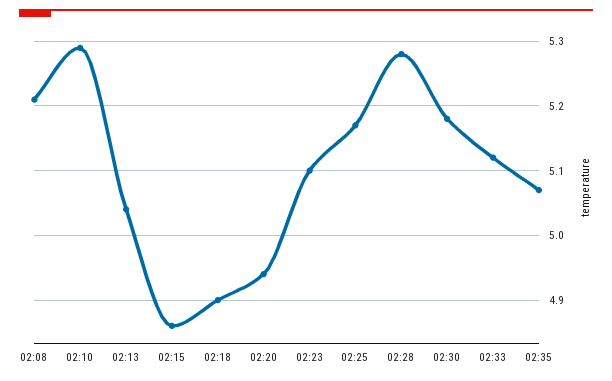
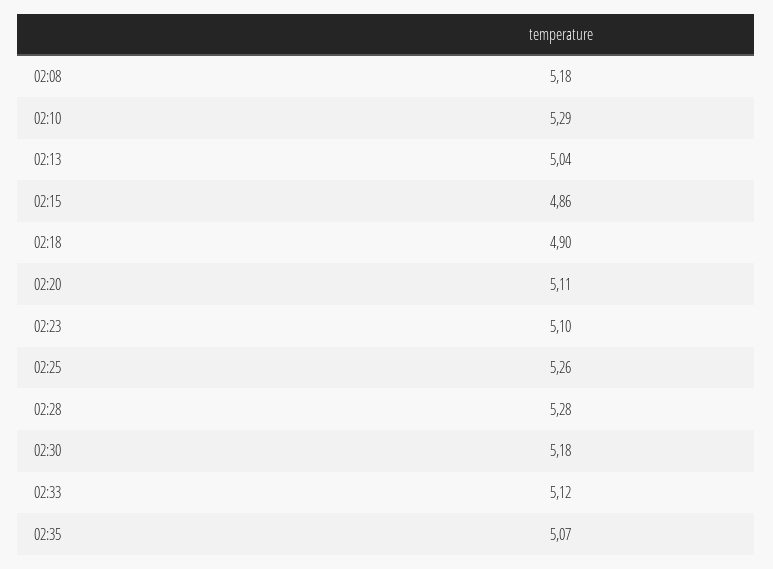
02:08: 5.21 -> 5.18
02:20: 4.94 -> 5.11
02:25: 5.17 -> 5.26

